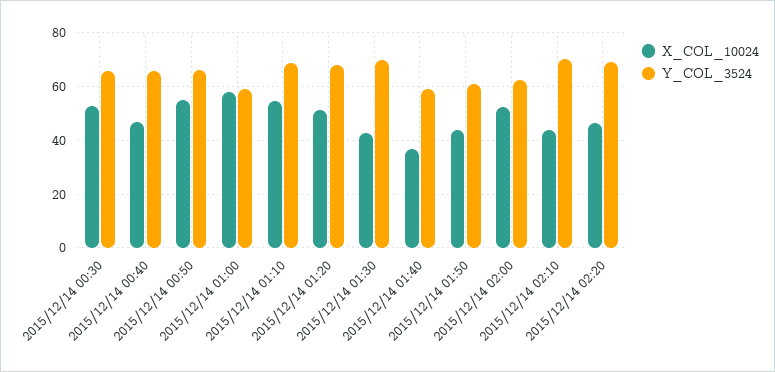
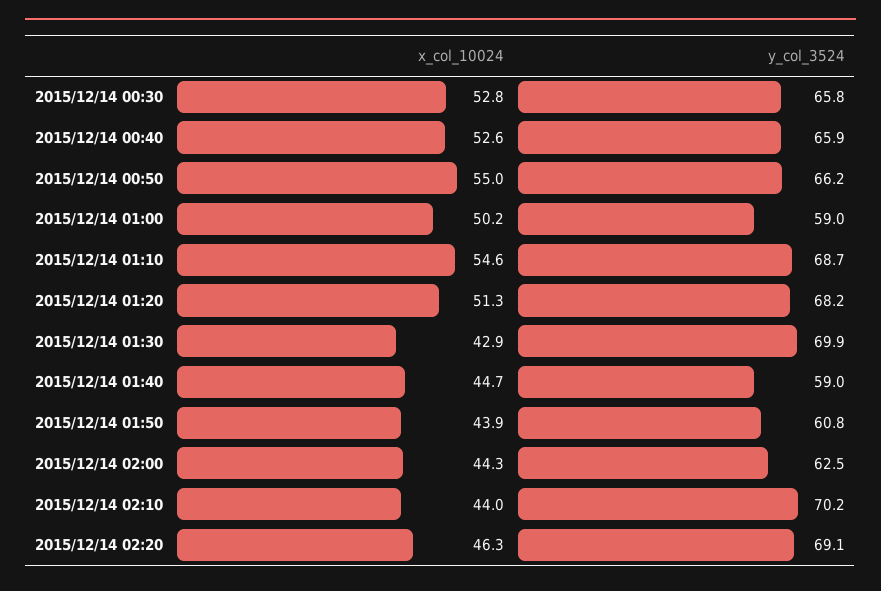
X_COL_10024, 2015/12/14 00:40: 47.5 -> 52.6
X_COL_10024, 2015/12/14 01:00: 57.5 -> 50.2
X_COL_10024, 2015/12/14 01:40: 37.5 -> 44.7
X_COL_10024, 2015/12/14 02:00: 52.5 -> 44.3

